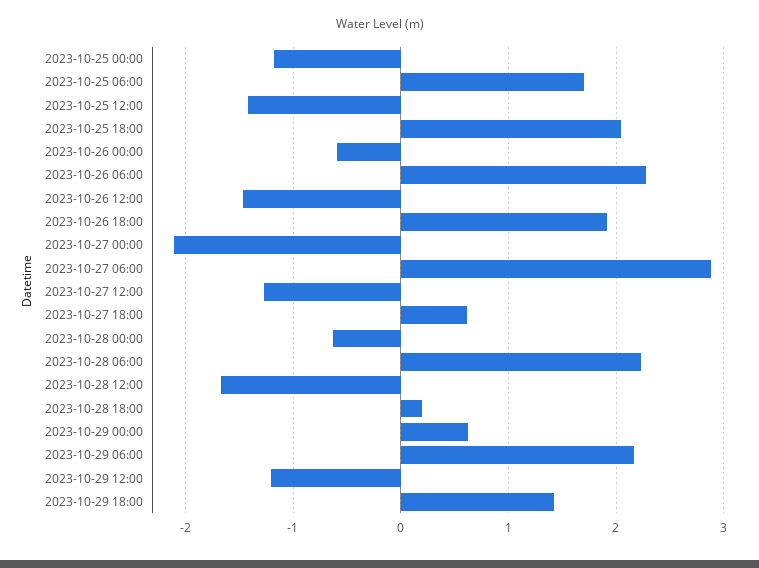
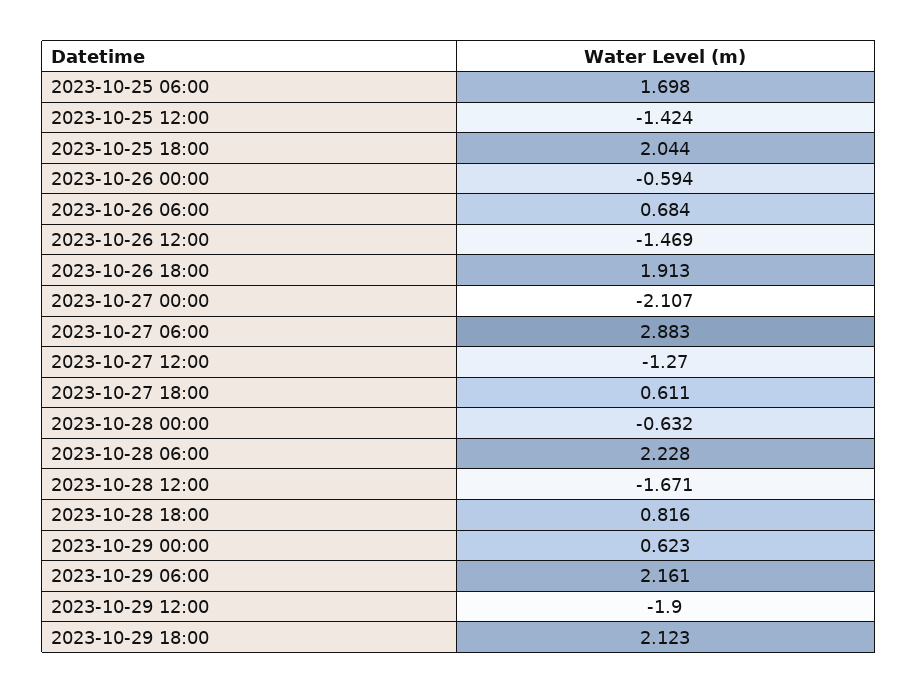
2023-10-25 00:00: -1.2 -> none
2023-10-26 06:00: 2.3 -> 0.684
2023-10-28 18:00: 0.2 -> 0.816
2023-10-29 12:00: -1.2 -> -1.9
2023-10-29 18:00: 1.4 -> 2.123

